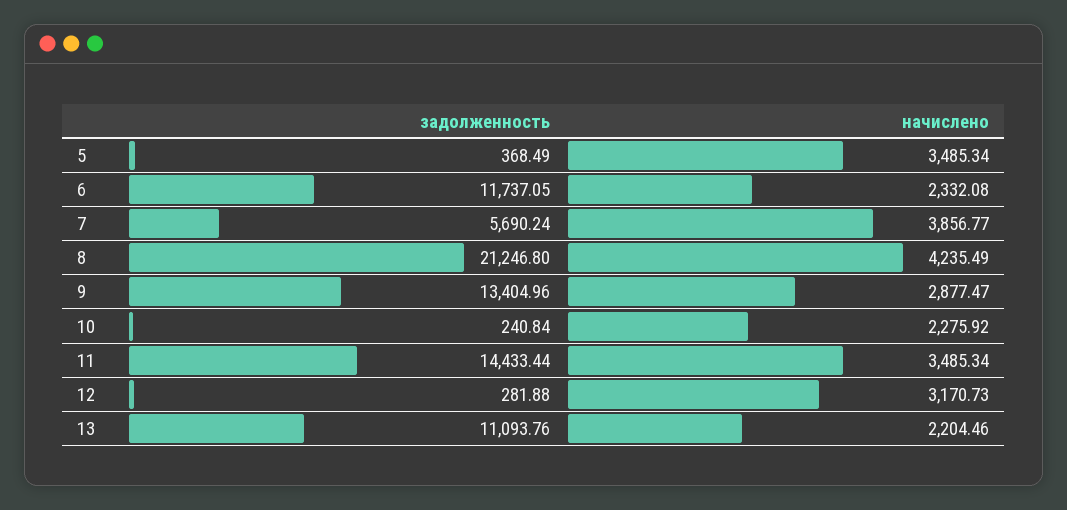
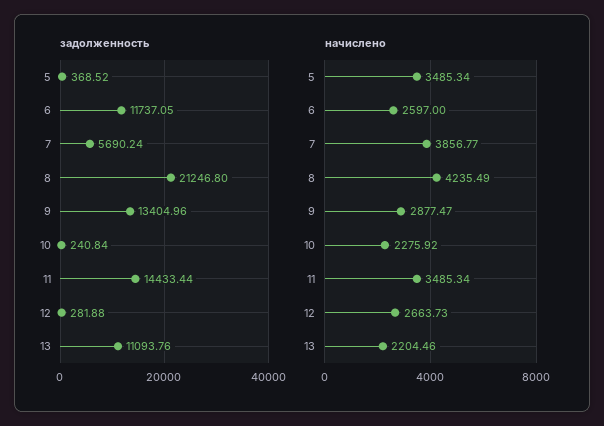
задолженность, 5: 368.49 -> 368.52
начислено, 6: 2332.08 -> 2597
начислено, 12: 3170.73 -> 2663.73

